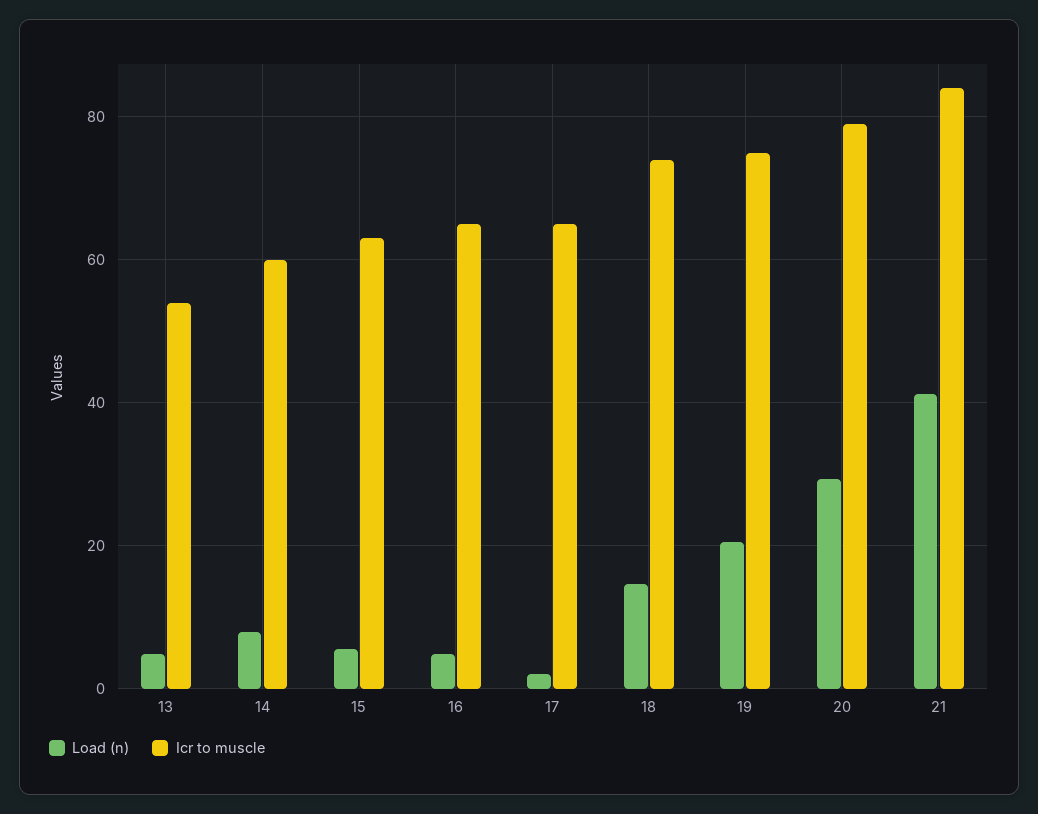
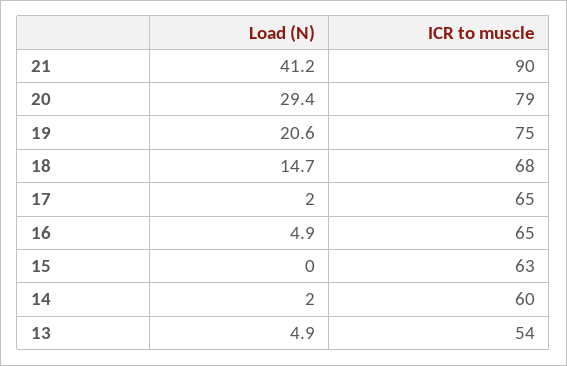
Load (n), 14: 8 -> 2
Load (n), 15: 6 -> 0
Icr to muscle, 18: 74 -> 68
Icr to muscle, 21: 84 -> 90

